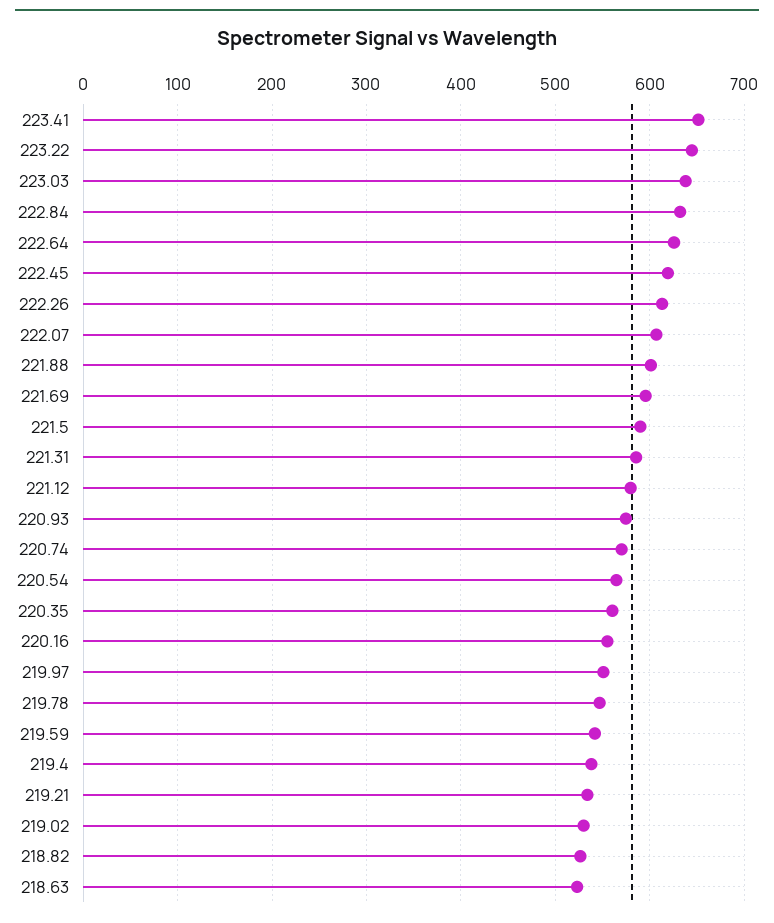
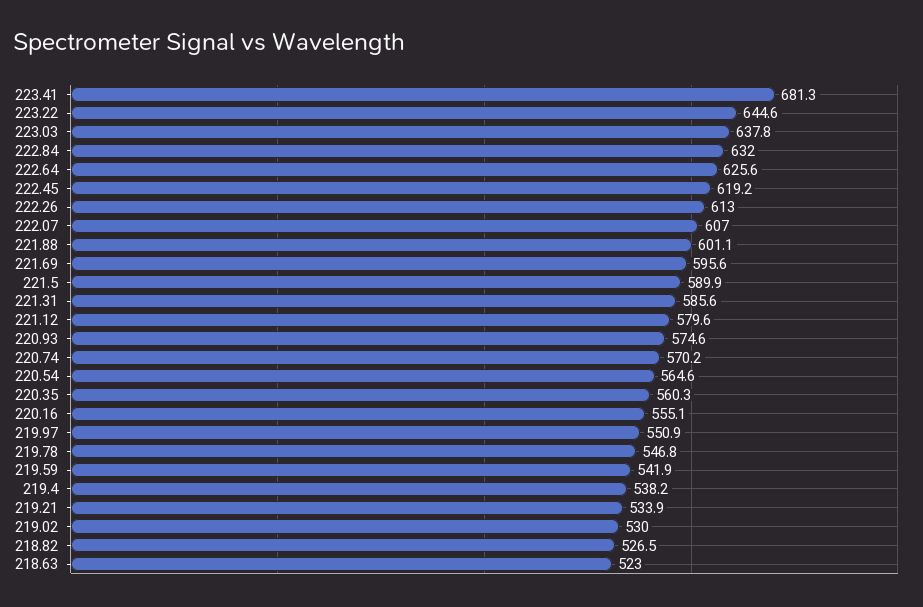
223.41: 650 -> 681.3

